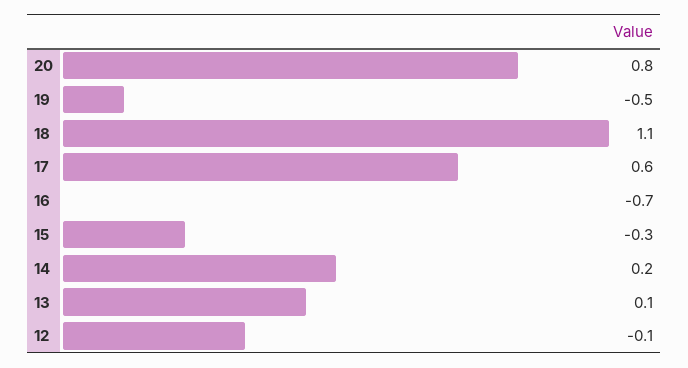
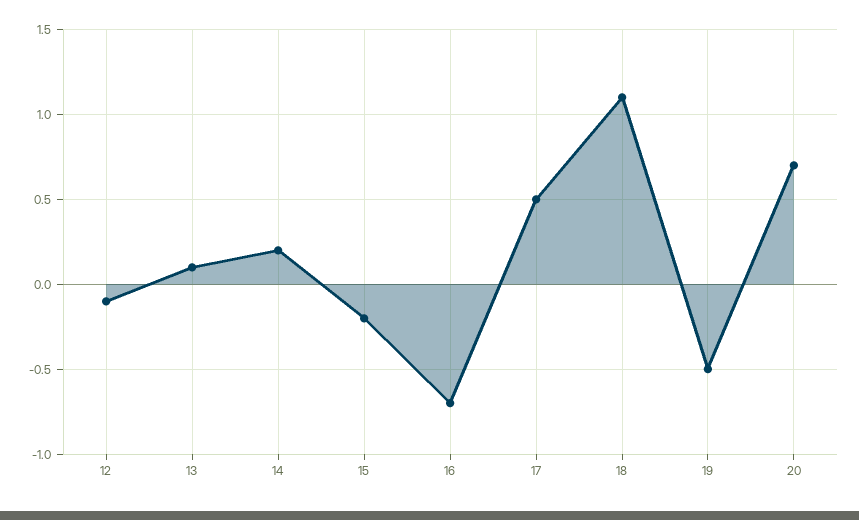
20: 0.8 -> 0.7
17: 0.6 -> 0.5
15: -0.3 -> -0.2

